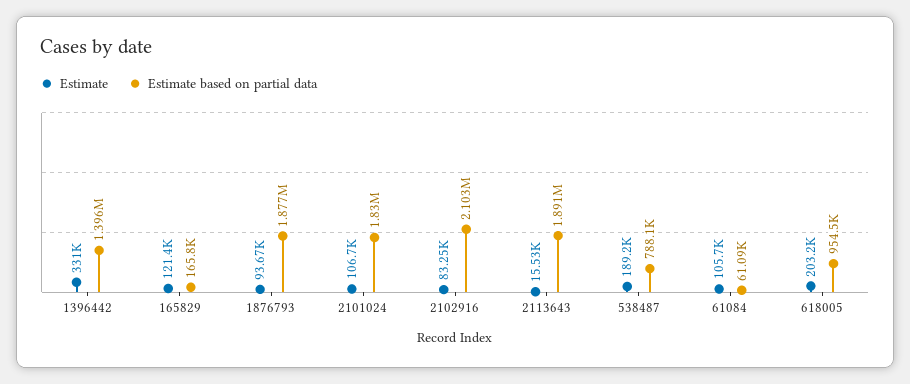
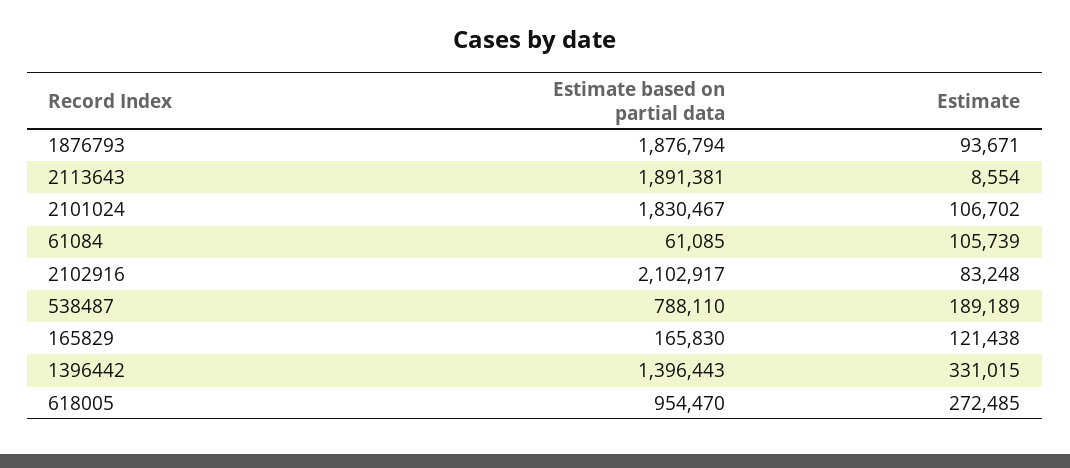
Estimate, 2113643: 15530 -> 8554
Estimate, 618005: 203200 -> 272485

